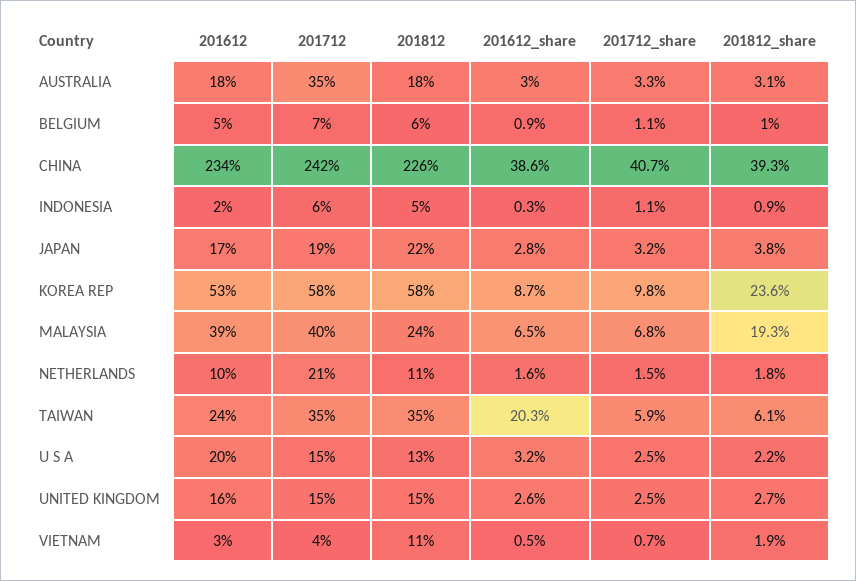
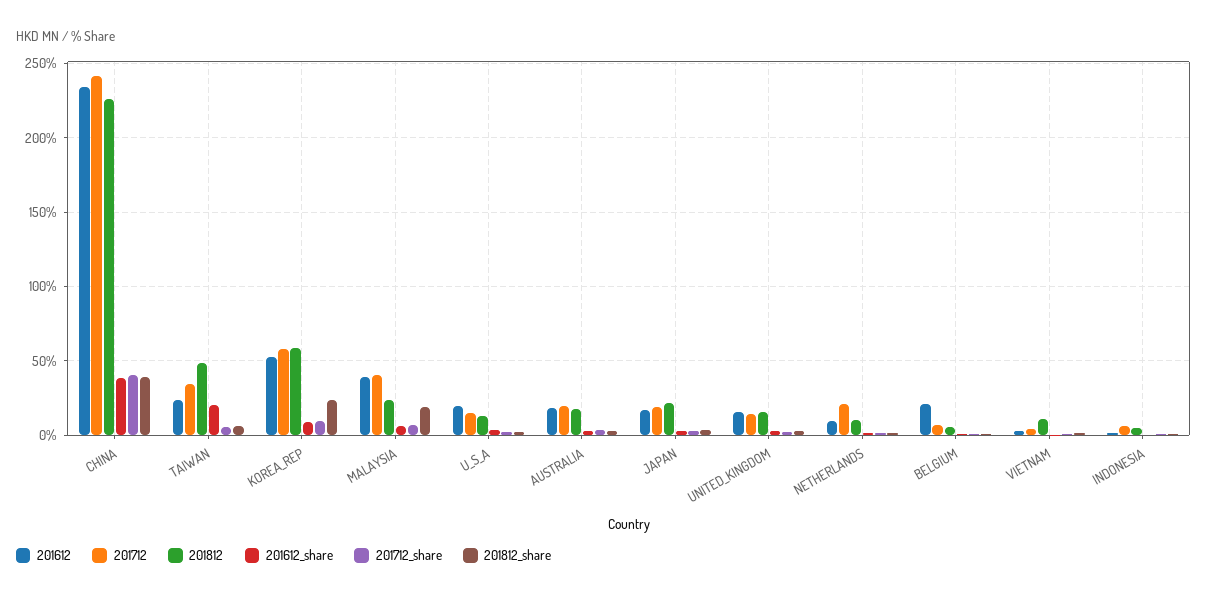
201712, AUSTRALIA: 35 -> 20
201612, BELGIUM: 5 -> 20
201812, TAIWAN: 35 -> 50

